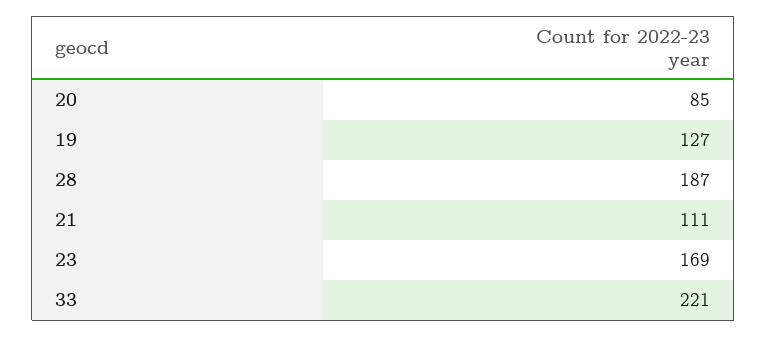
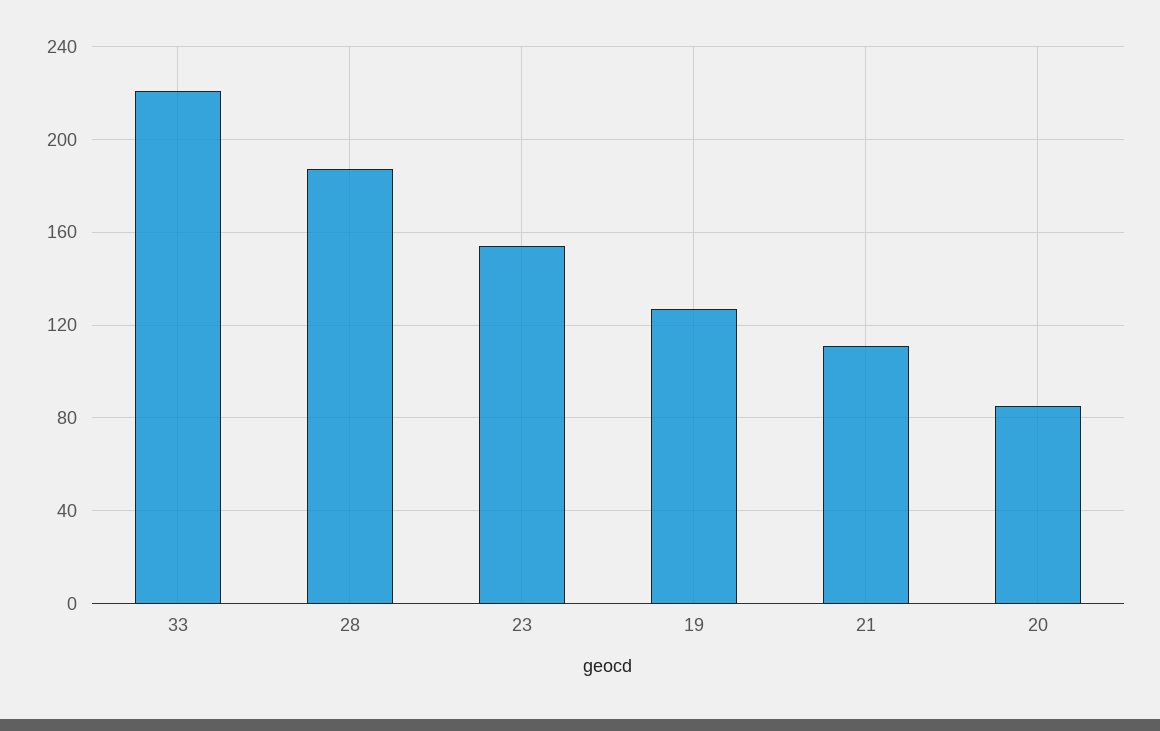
23: 169 -> 155

